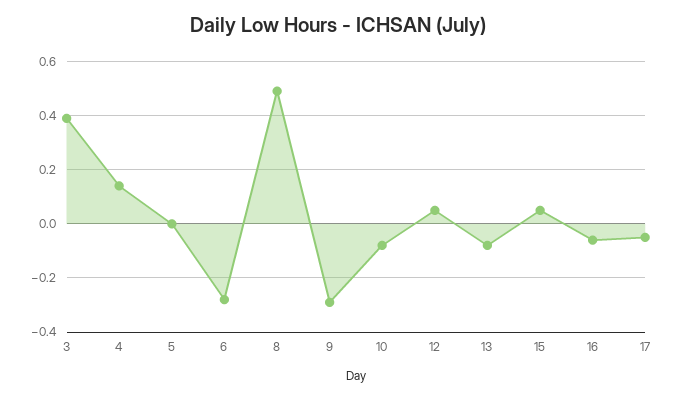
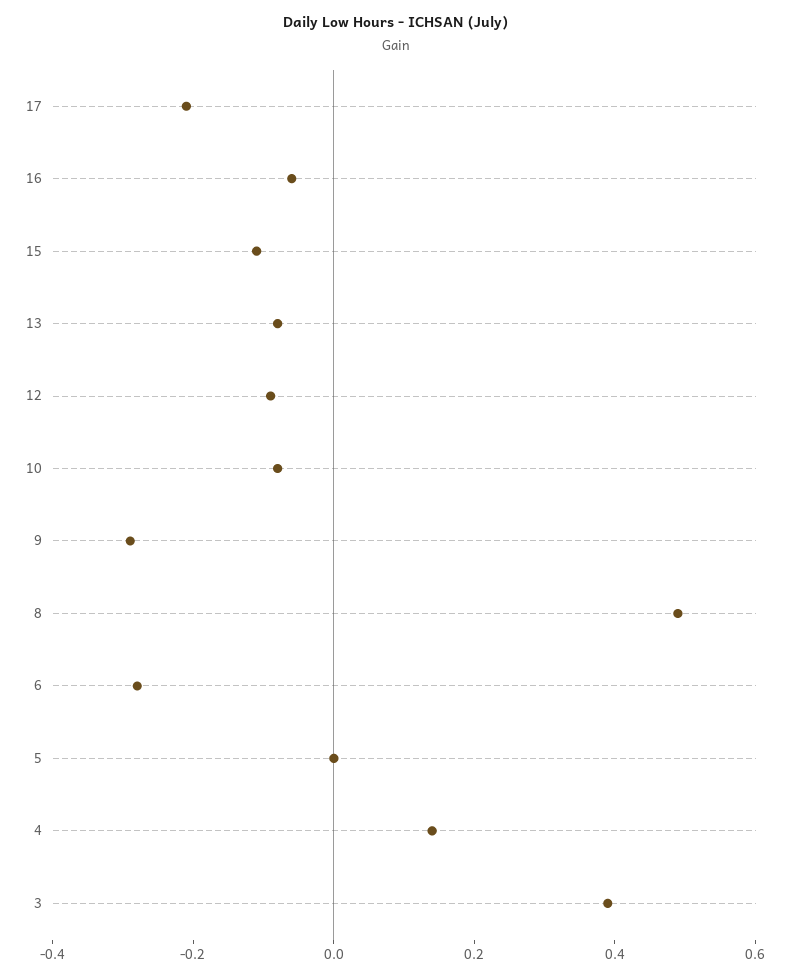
12: 0.05 -> -0.1
15: 0.05 -> -0.1
17: -0.05 -> -0.2

